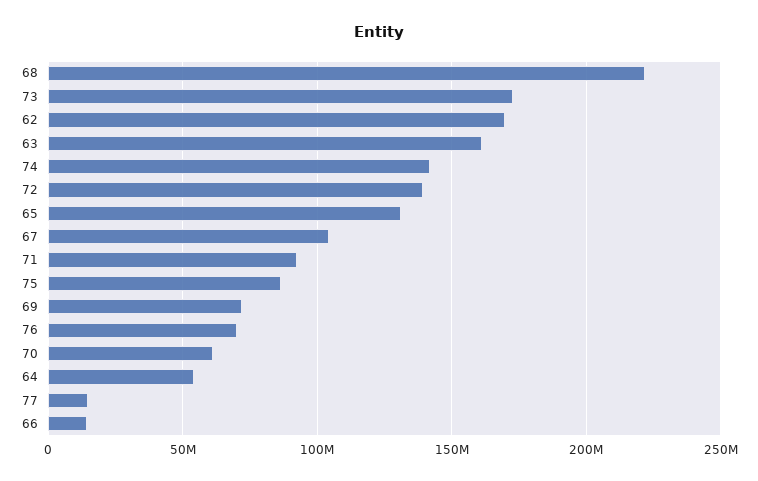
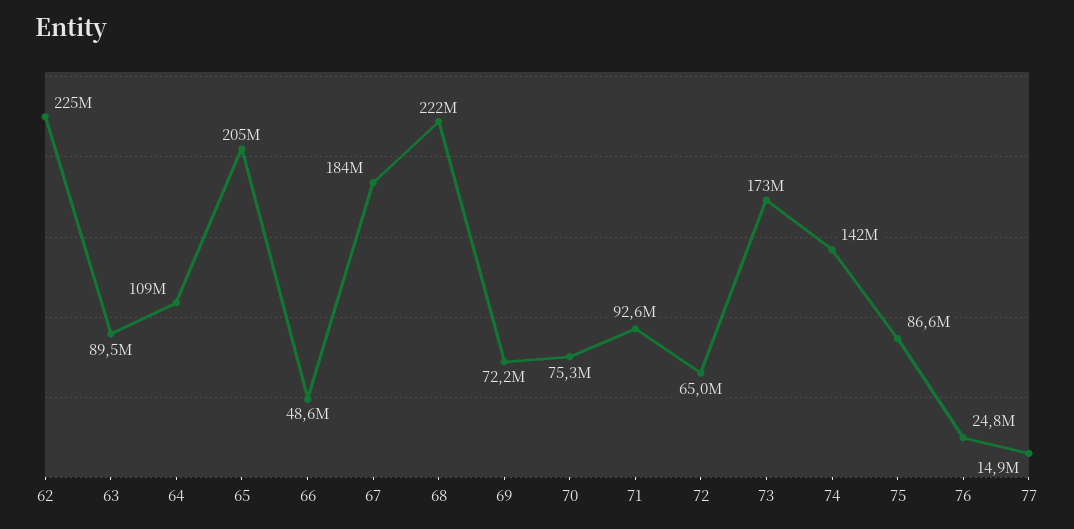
62: 170000000 -> 225000000
63: 160000000 -> 89500000
72: 140000000 -> 65000000
65: 130000000 -> 205000000
67: 105000000 -> 184000000
76: 70000000 -> 24800000
70: 60000000 -> 75300000
64: 55000000 -> 109000000
66: 15000000 -> 48600000

